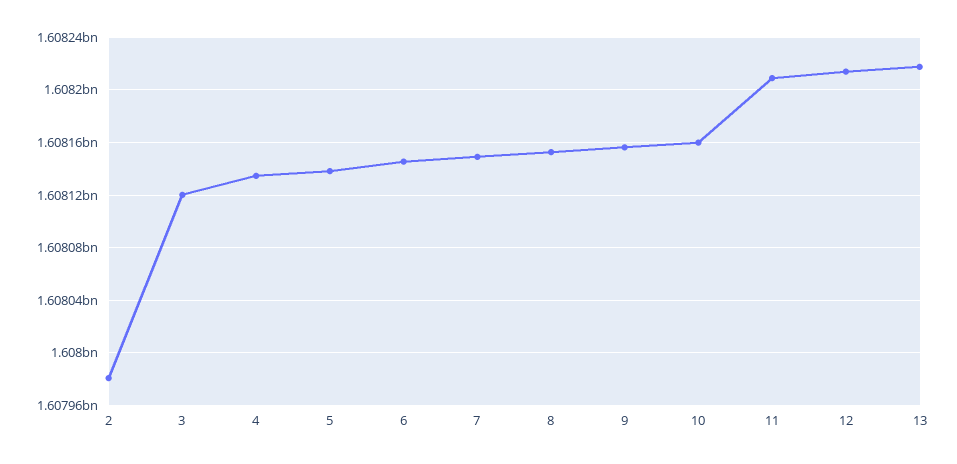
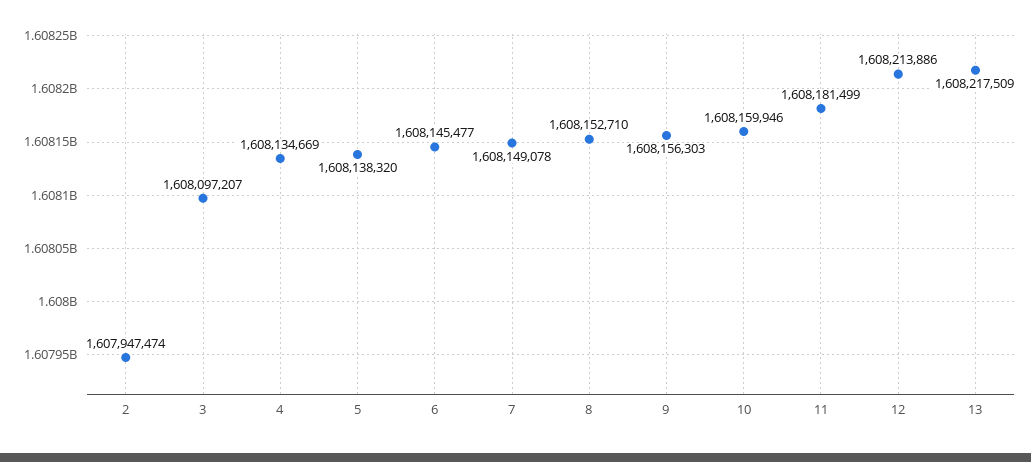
2: 1607980000 -> 1607947474
3: 1608120000 -> 1608097207
11: 1608210000 -> 1608181499

